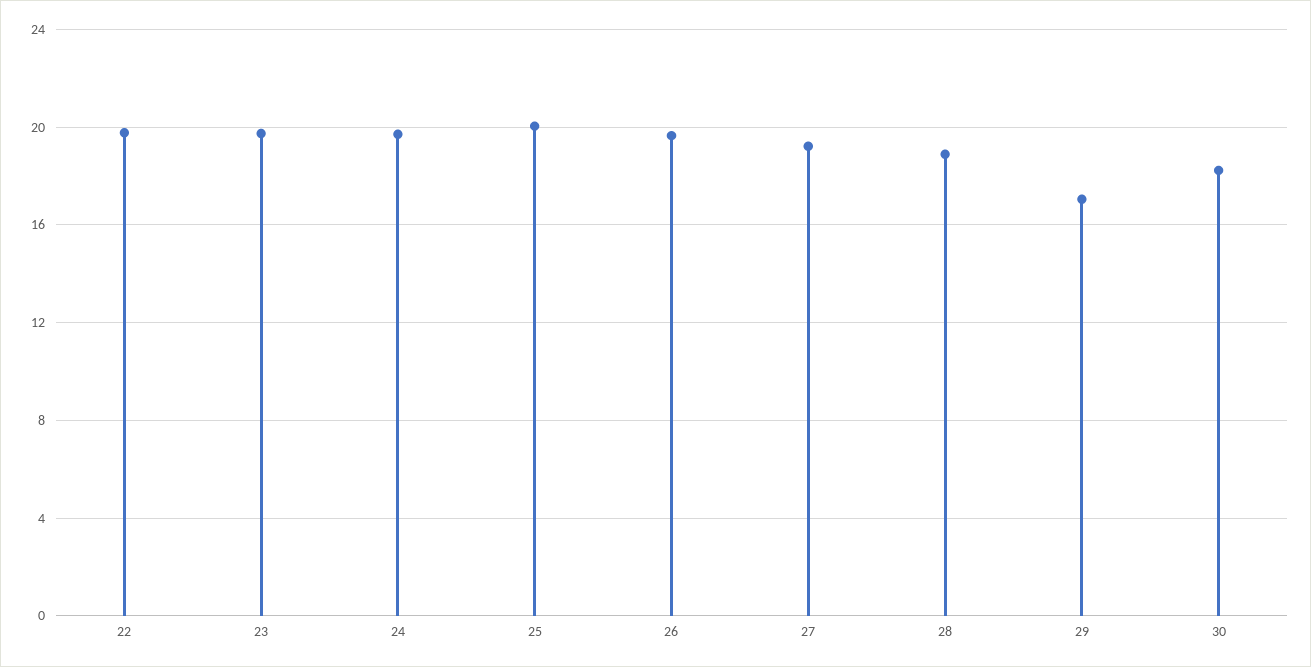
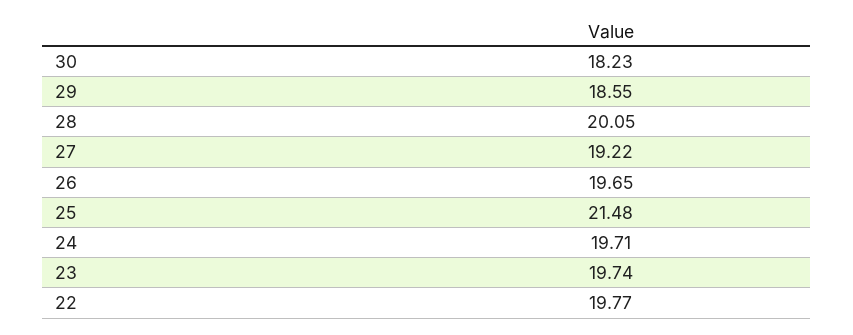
25: 20 -> 21.48
28: 19 -> 20.05
29: 17 -> 18.55

